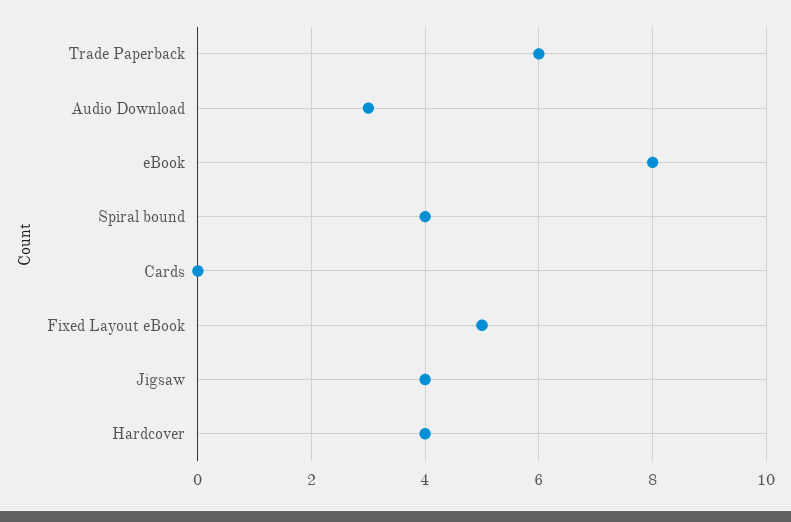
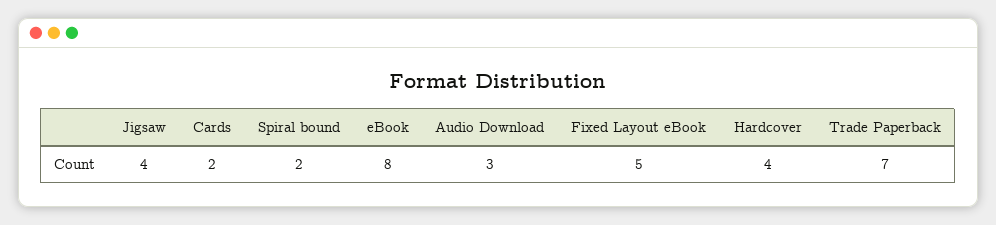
Trade Paperback: 6 -> 7
Spiral bound: 4 -> 2
Cards: 0 -> 2

